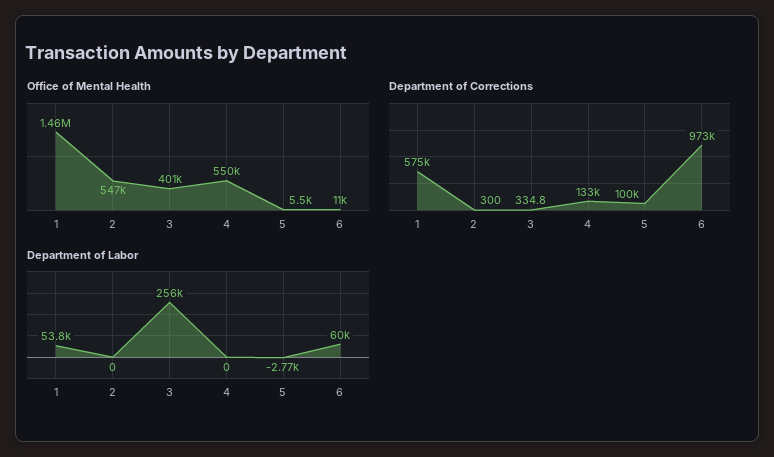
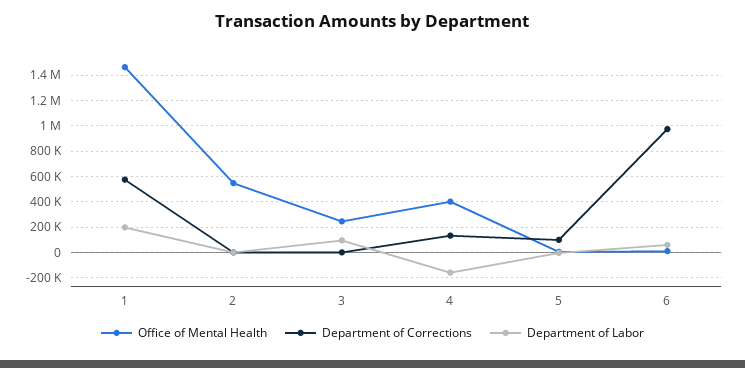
Office of Mental Health, 3: 401000 -> 250000
Office of Mental Health, 4: 550000 -> 400000
Department of Labor, 1: 53800 -> 200000
Department of Labor, 3: 256000 -> 100000
Department of Labor, 4: 0 -> -150000

